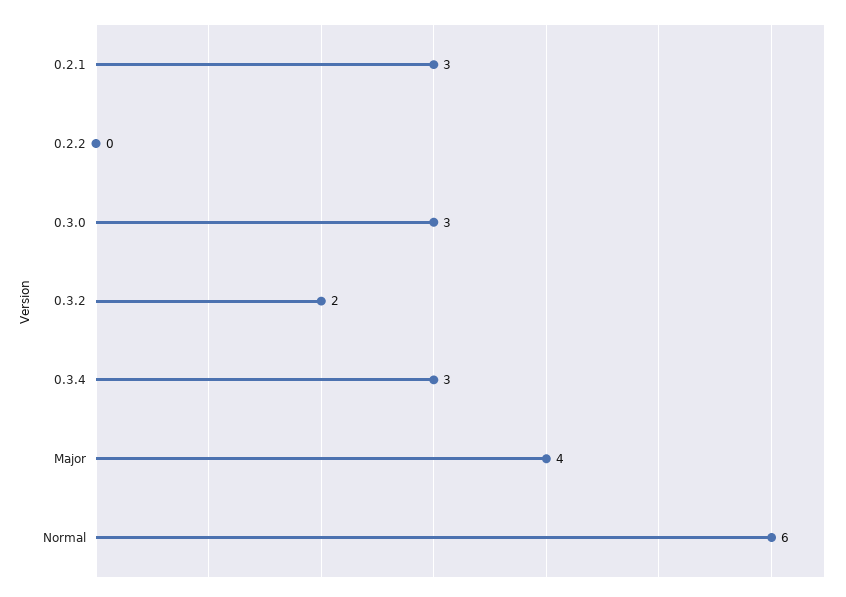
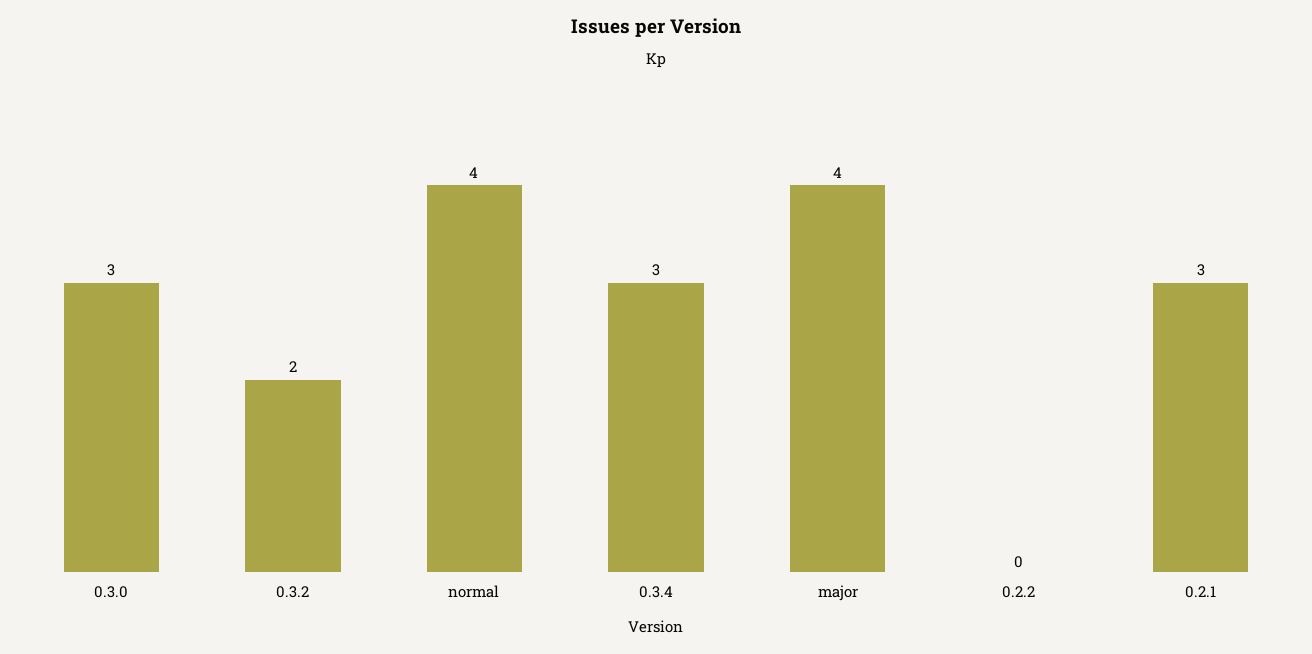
Normal: 6 -> 4

